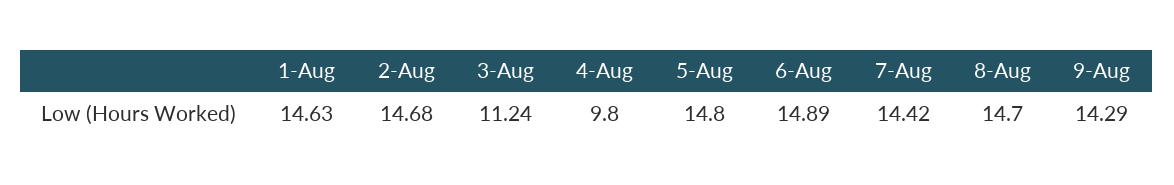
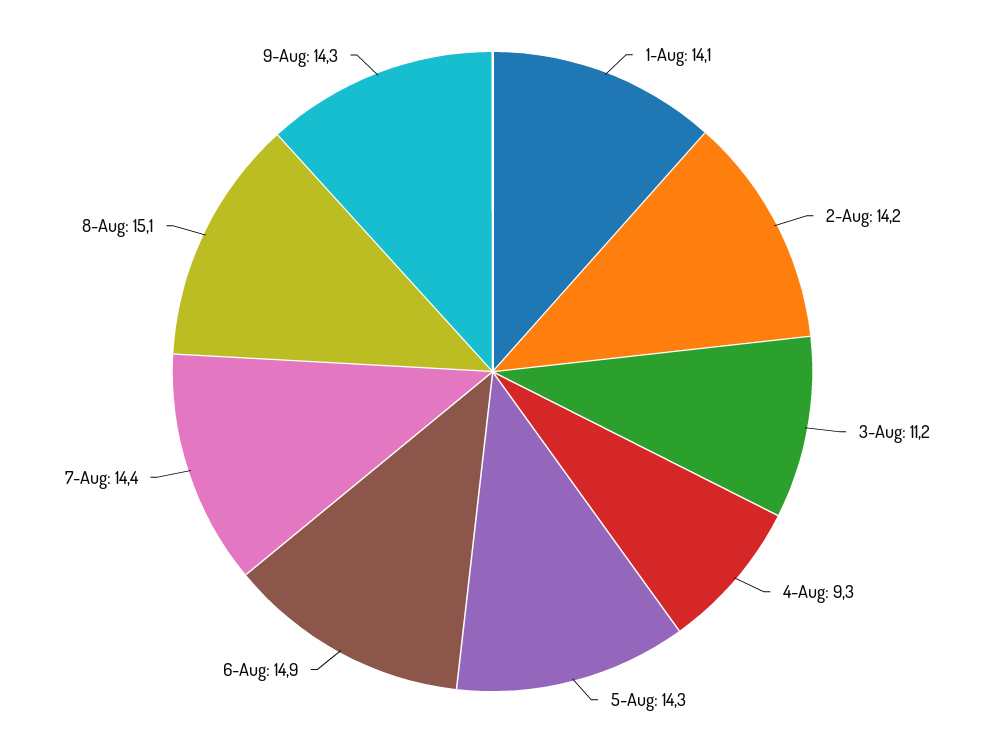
1-Aug: 14.63 -> 14.1
2-Aug: 14.68 -> 14.2
4-Aug: 9.8 -> 9.3
5-Aug: 14.8 -> 14.3
8-Aug: 14.7 -> 15.1

